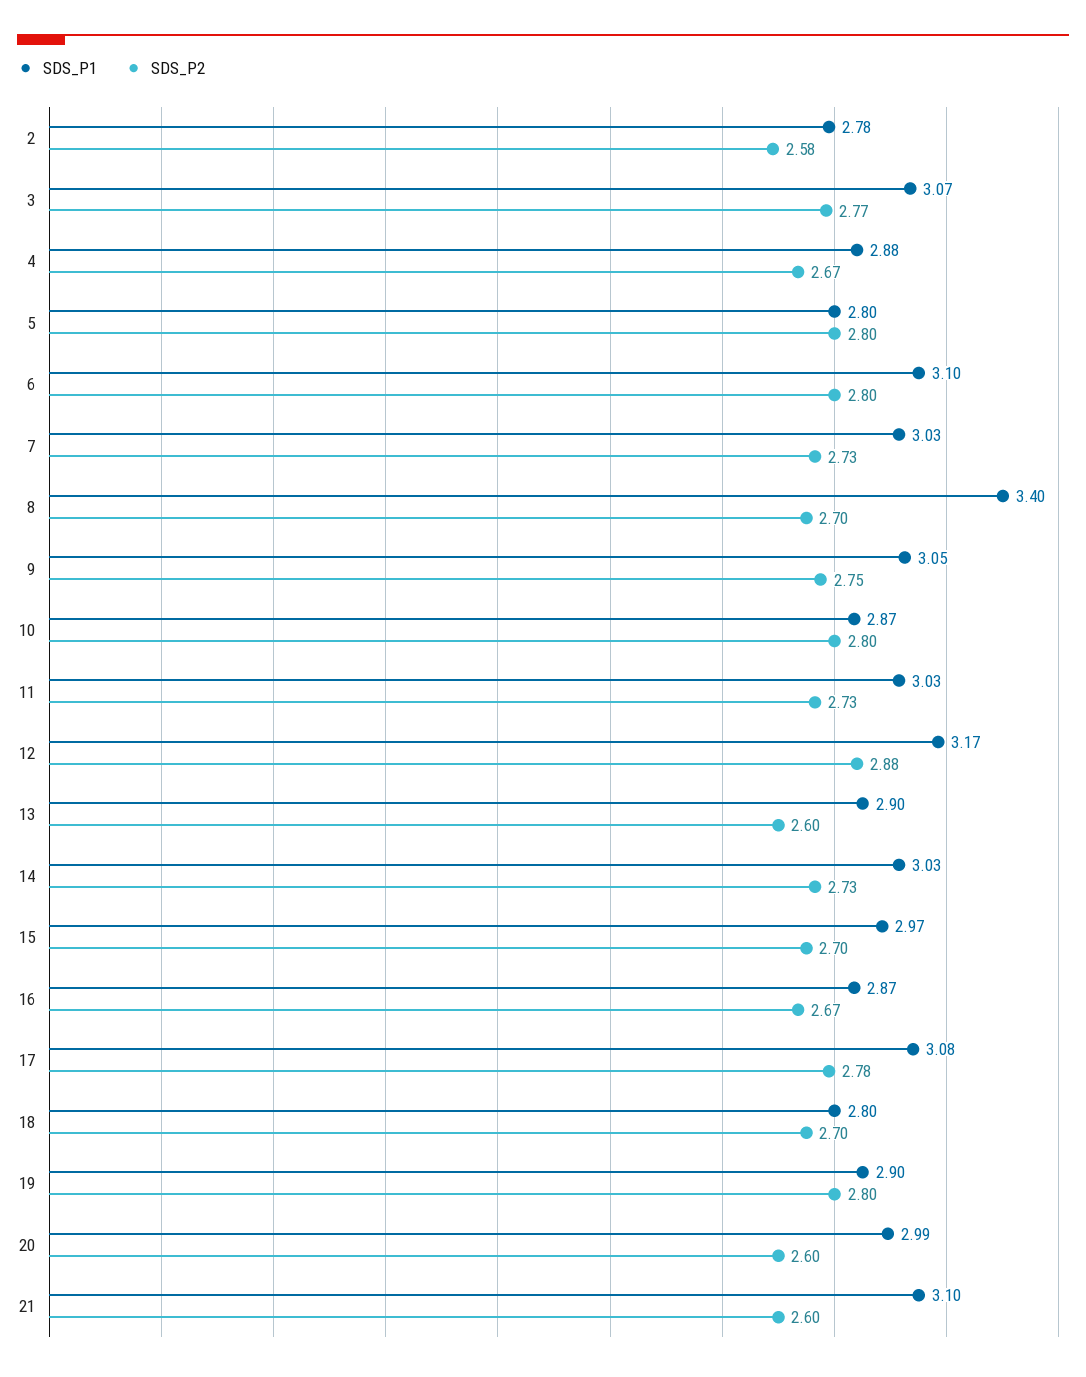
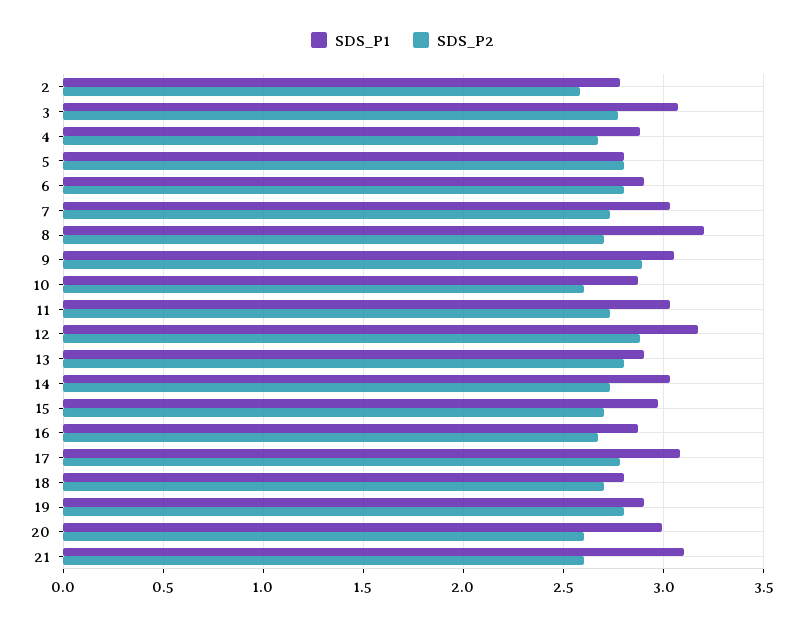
SDS_P1, 6: 3.1 -> 2.9
SDS_P1, 8: 3.4 -> 3.2
SDS_P2, 9: 2.75 -> 2.9
SDS_P2, 10: 2.8 -> 2.6
SDS_P2, 13: 2.6 -> 2.8

